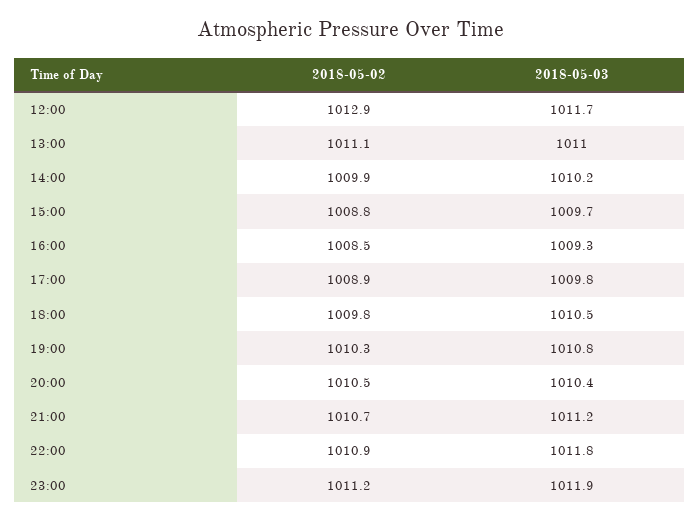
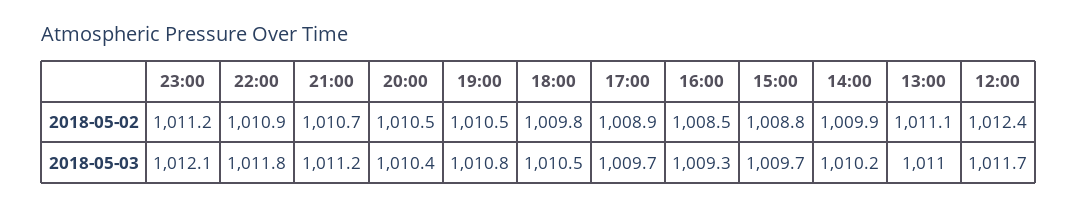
2018-05-02, 12:00: 1012.9 -> 1012.4
2018-05-03, 17:00: 1009.8 -> 1009.7
2018-05-02, 19:00: 1010.3 -> 1010.5
2018-05-03, 23:00: 1011.9 -> 1012.1

